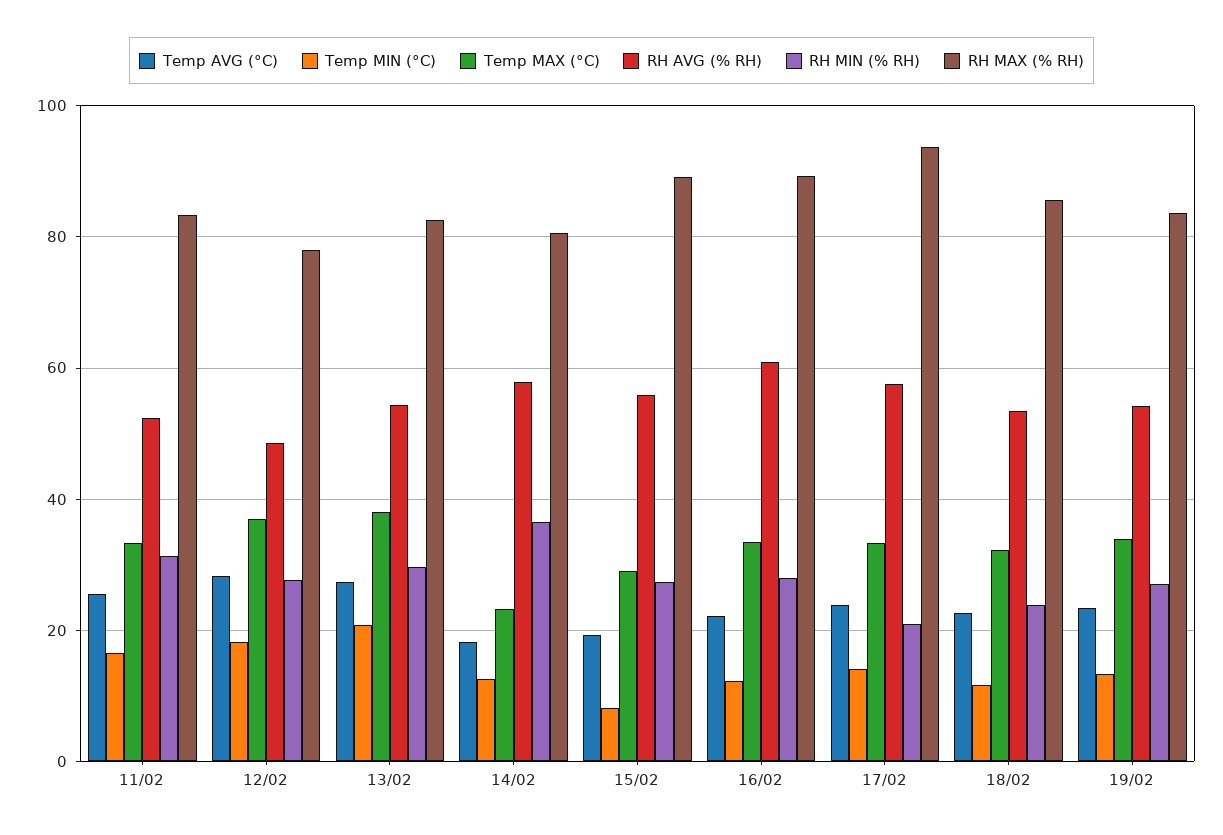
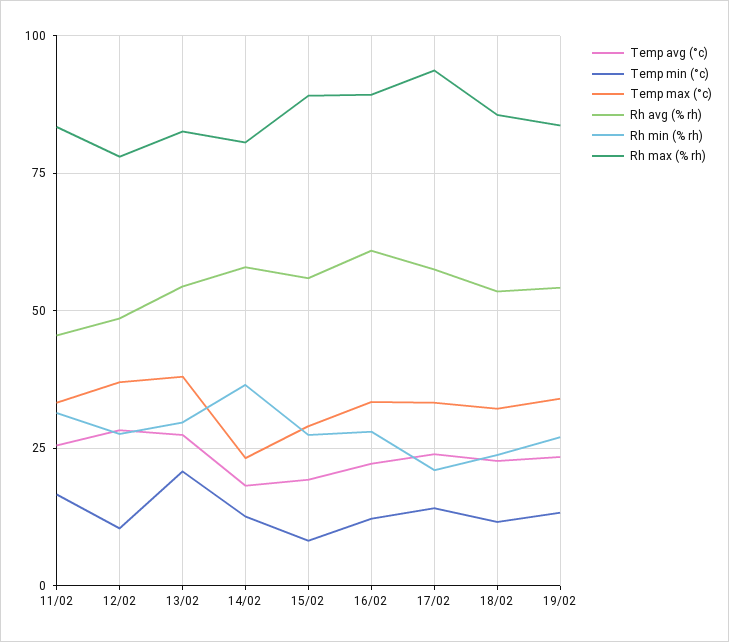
RH AVG (% RH), 11/02: 52 -> 45
Temp MIN (°C), 12/02: 18 -> 10

